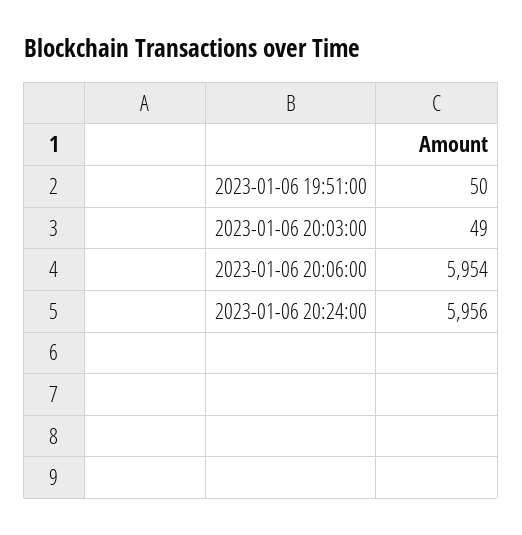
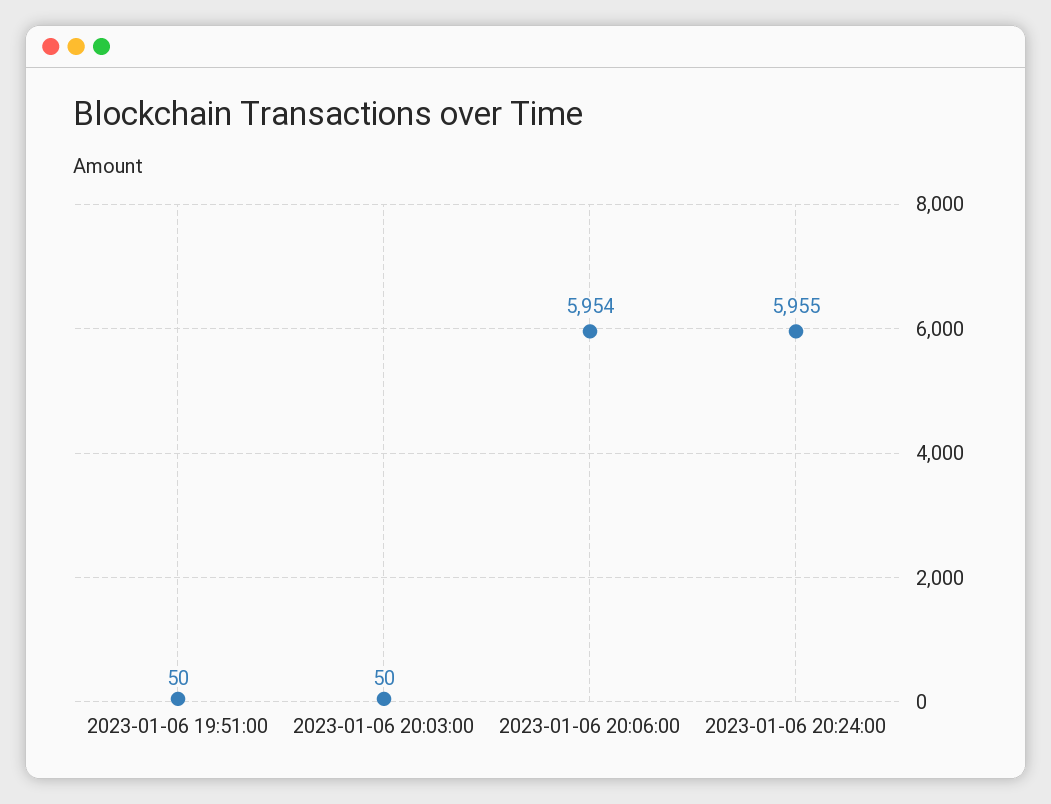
2023-01-06 20:03:00: 49 -> 50
2023-01-06 20:24:00: 5956 -> 5955

